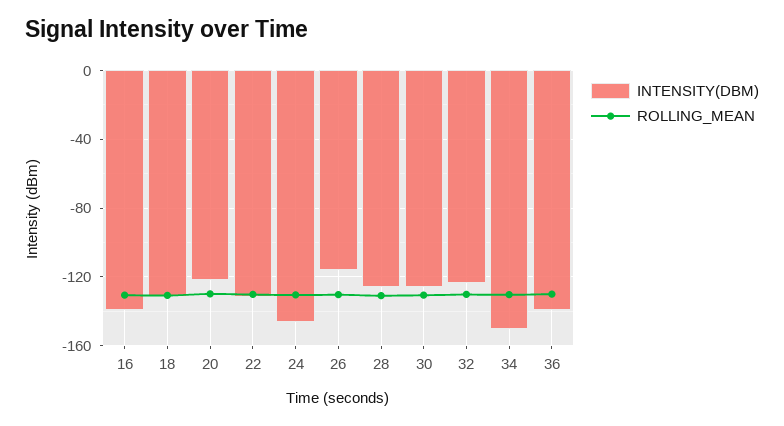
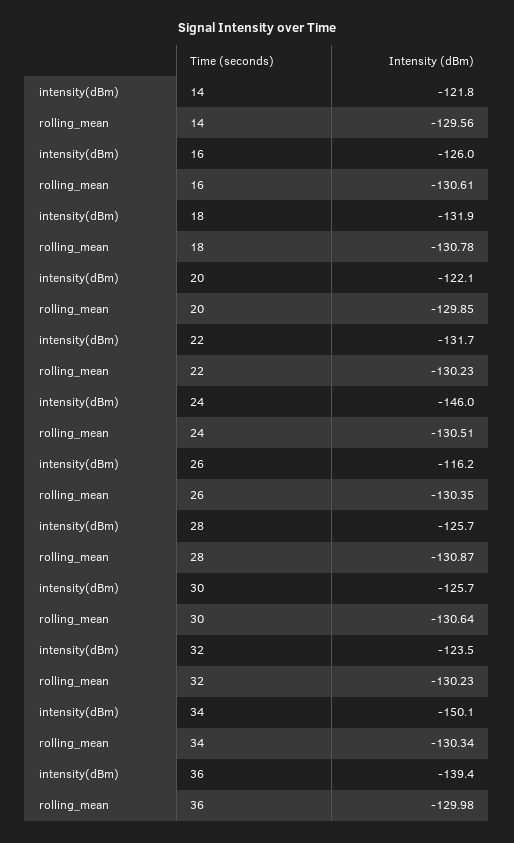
INTENSITY(DBM), 16: -140 -> -126
INTENSITY(DBM), 14: none -> -121.8
ROLLING_MEAN, 14: none -> -129.56

